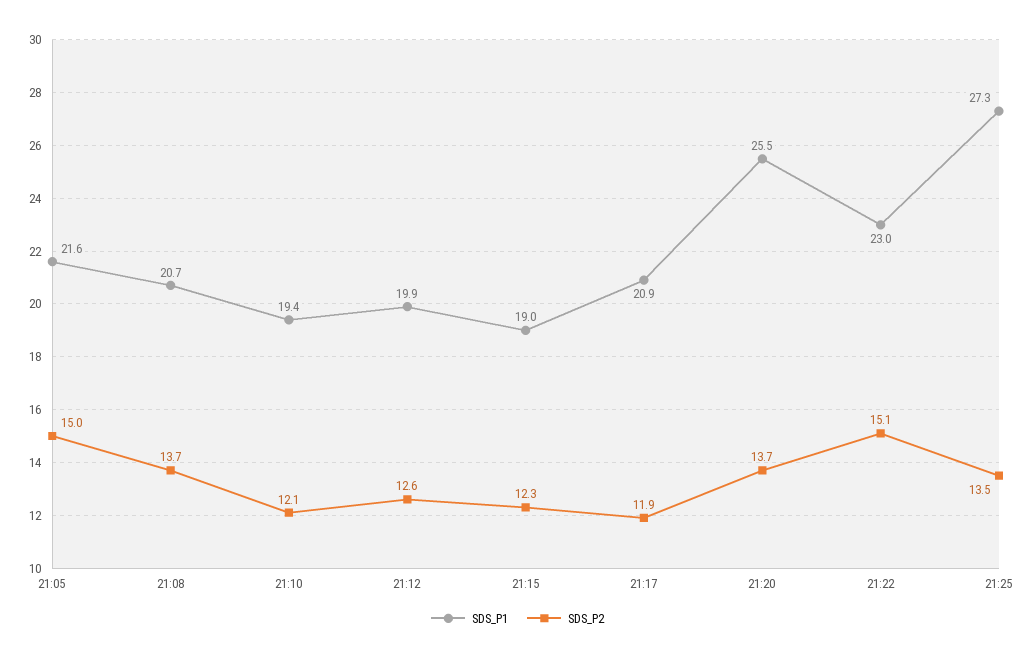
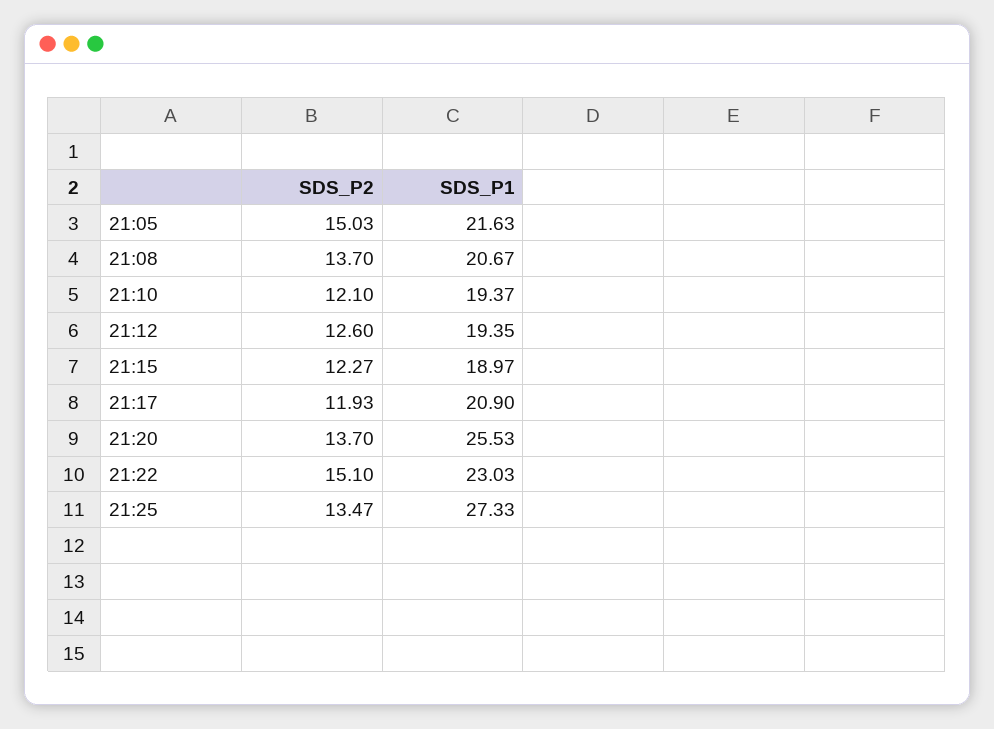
SDS_P1, 21:12: 19.9 -> 19.35

